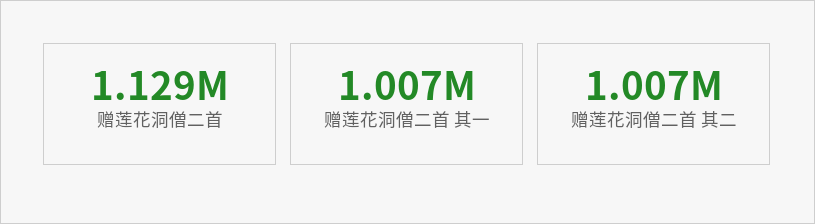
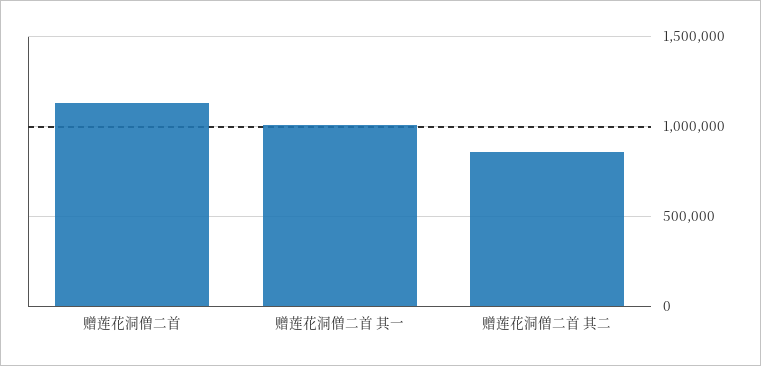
赠莲花洞僧二首 其二: 1007000 -> 850000

